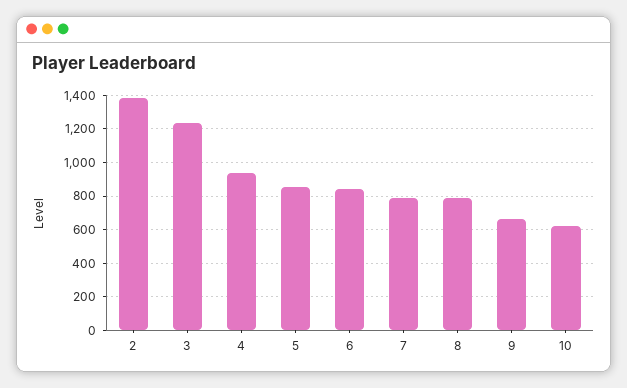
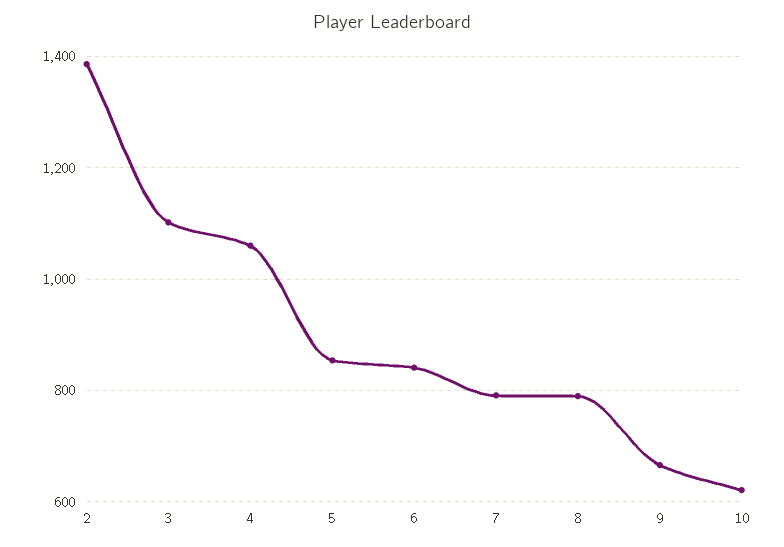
3: 1250 -> 1100
4: 950 -> 1060

